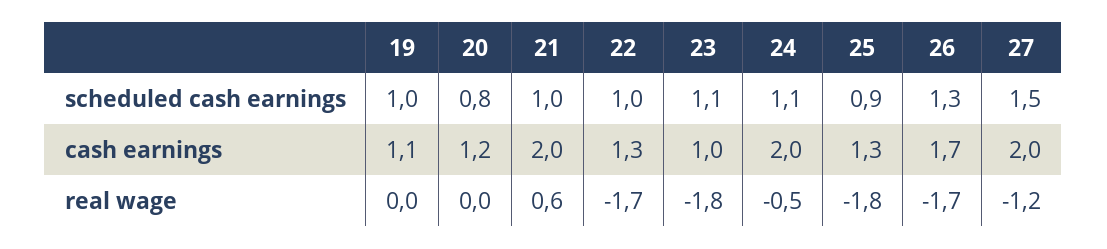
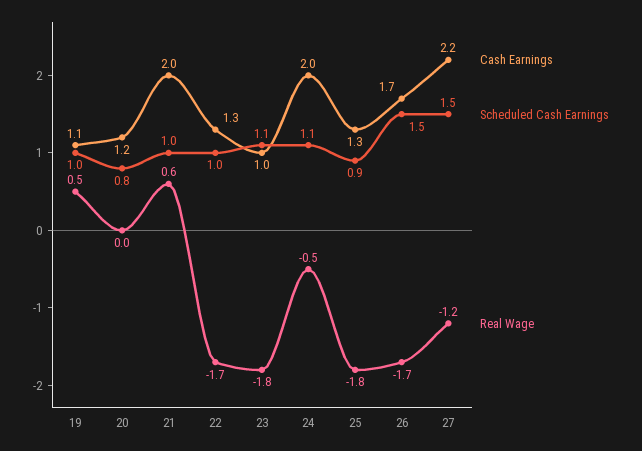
scheduled cash earnings, 26: 1.3 -> 1.5
cash earnings, 27: 2 -> 2.2
real wage, 19: 0 -> 0.5

